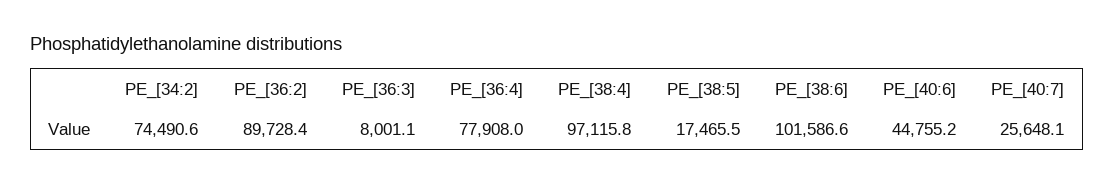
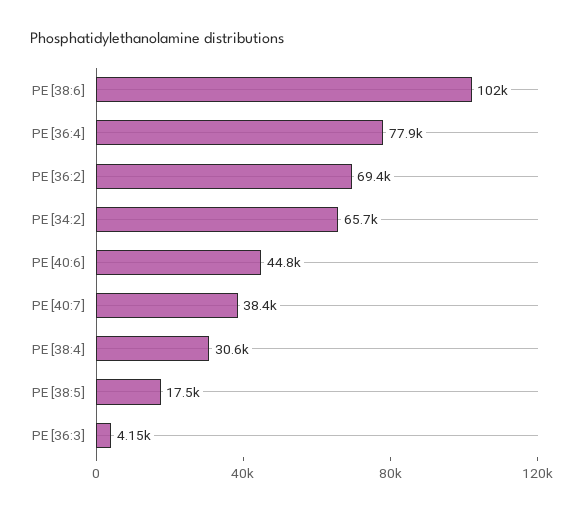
PE_[34:2]: 74490.6 -> 65700
PE_[36:2]: 89728.4 -> 69400
PE_[36:3]: 8001.1 -> 4150
PE_[38:4]: 97115.8 -> 30600
PE_[40:7]: 25648.1 -> 38400

